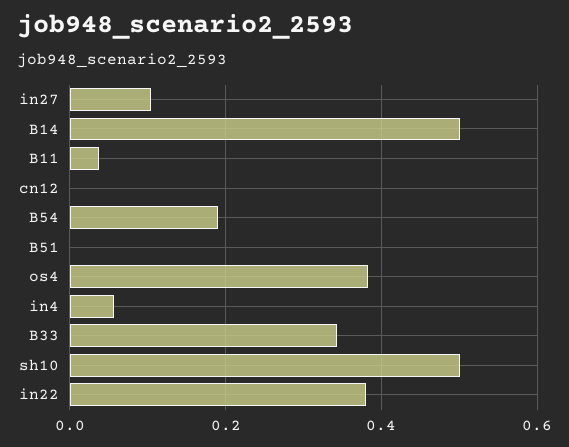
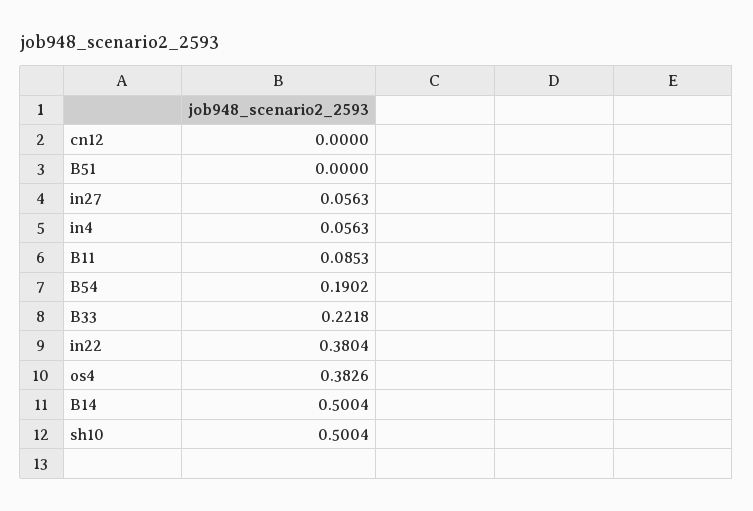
in27: 0.1 -> 0.0563
B11: 0.04 -> 0.0853
B33: 0.34 -> 0.2218

